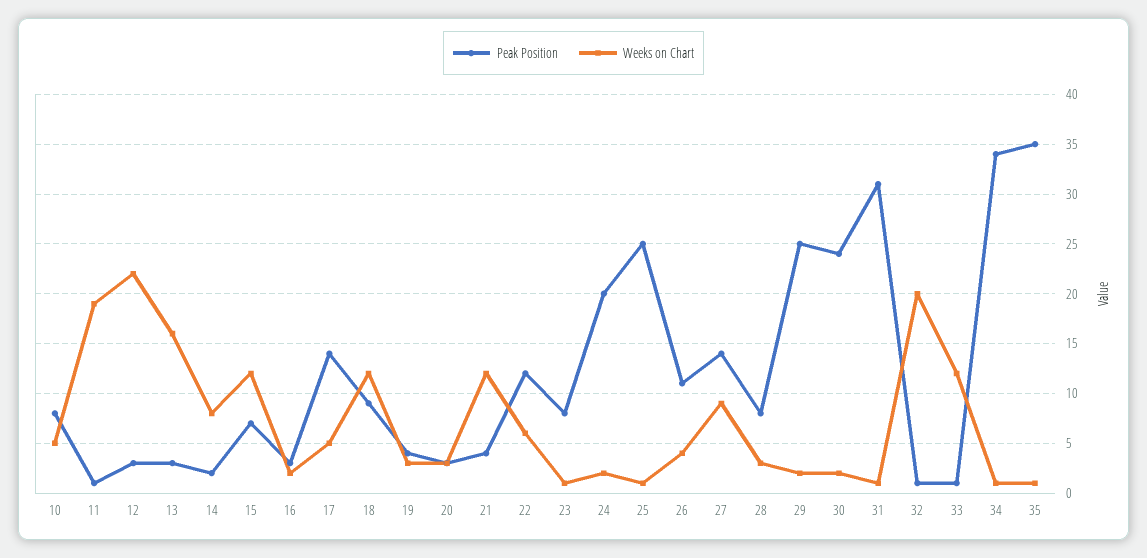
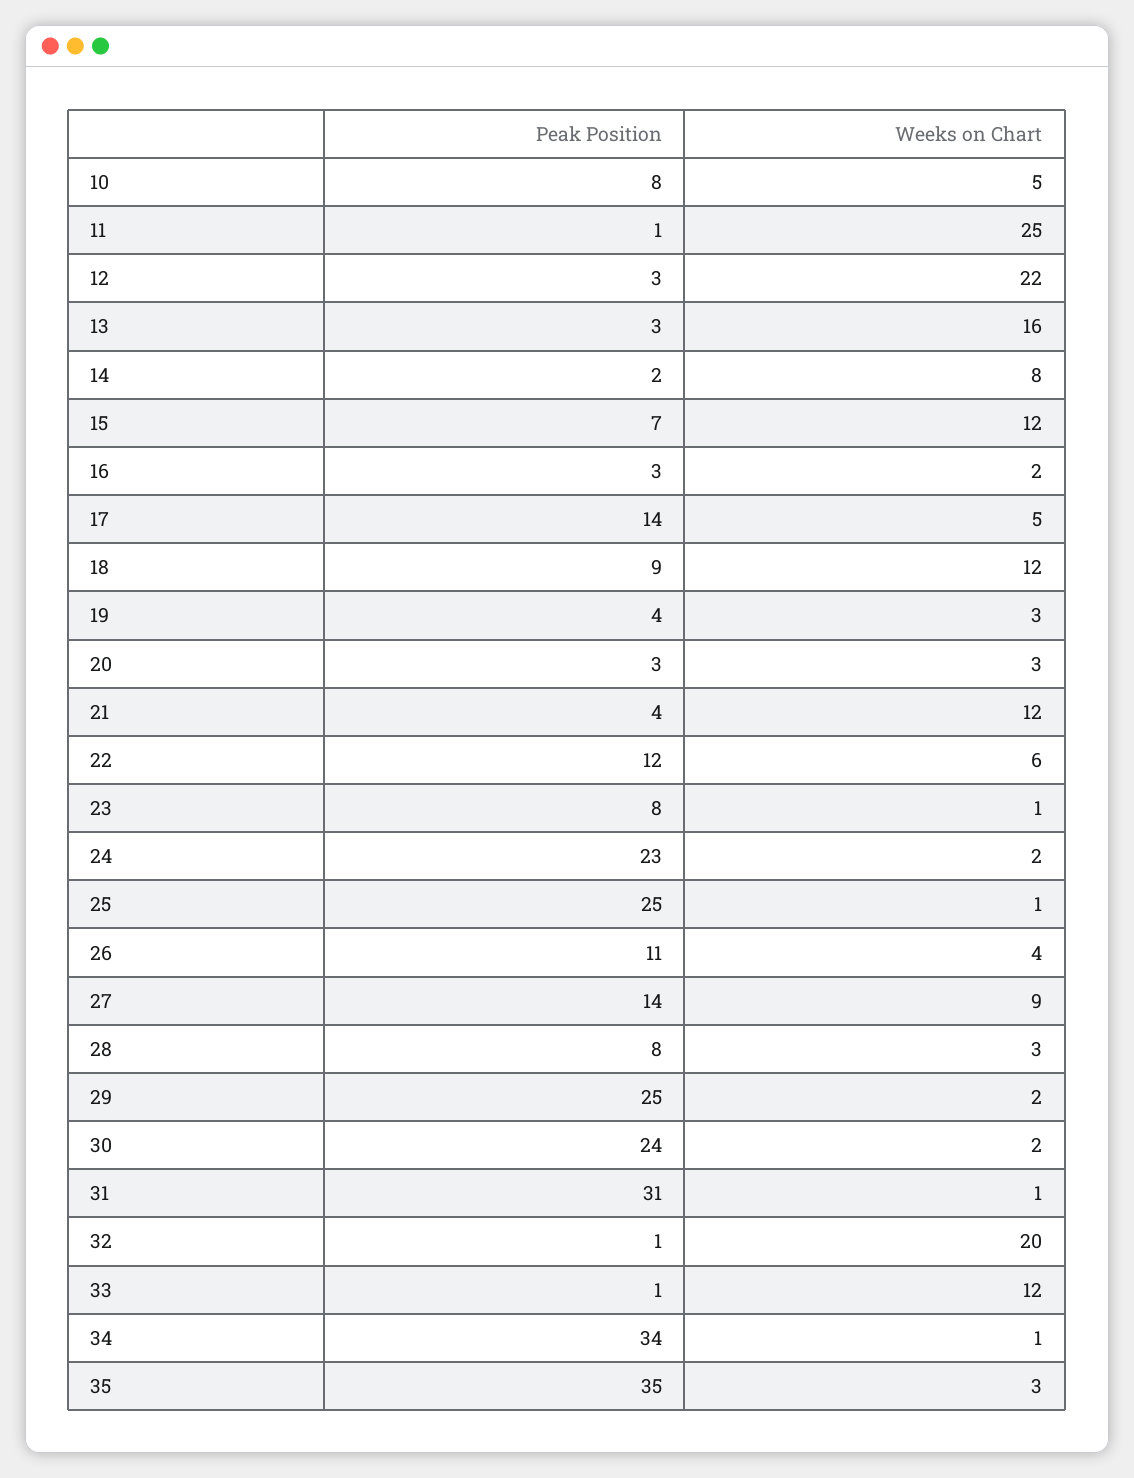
Weeks on Chart, 11: 19 -> 25
Peak Position, 24: 20 -> 23
Weeks on Chart, 35: 1 -> 3

